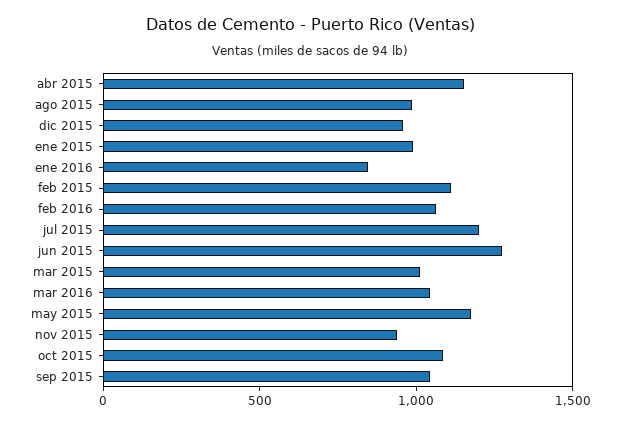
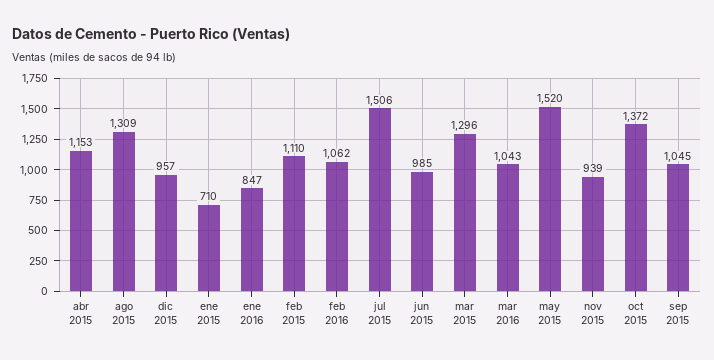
ago 2015: 1000 -> 1309
ene 2015: 1000 -> 710
jul 2015: 1200 -> 1506
jun 2015: 1300 -> 985
mar 2015: 1000 -> 1296
may 2015: 1200 -> 1520
oct 2015: 1100 -> 1372

